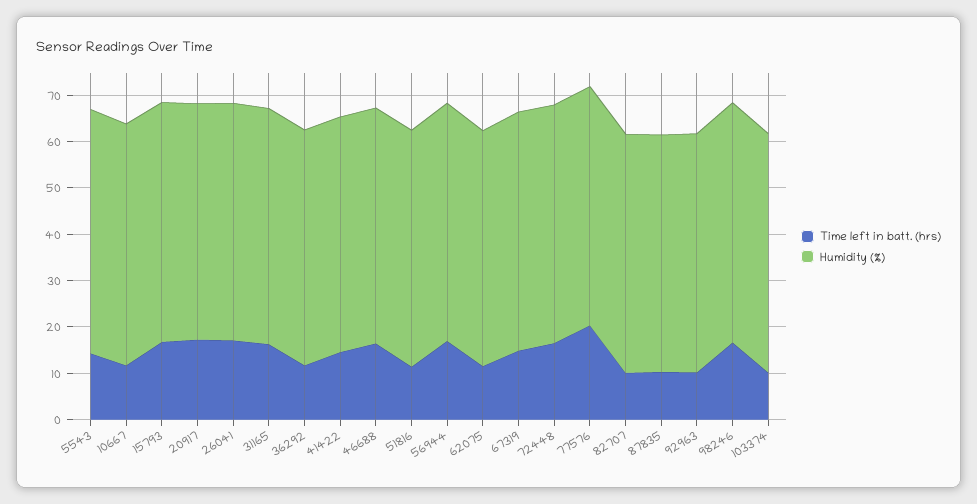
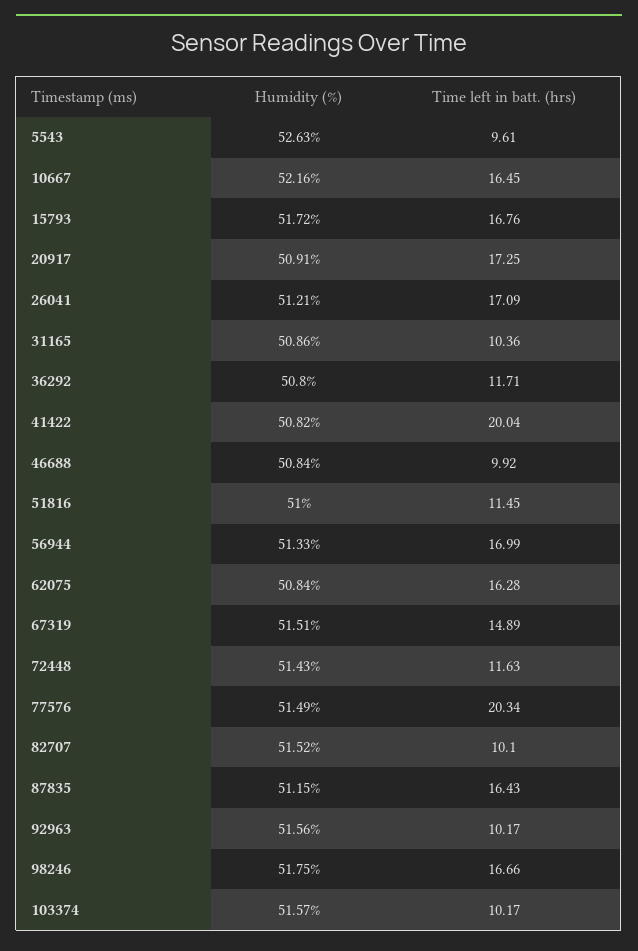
Time left in batt. (hrs), 5543: 14 -> 9.61
Time left in batt. (hrs), 10667: 12 -> 16.45
Time left in batt. (hrs), 31165: 16 -> 10.36
Time left in batt. (hrs), 41422: 14 -> 20.04
Time left in batt. (hrs), 46688: 16 -> 9.92
Time left in batt. (hrs), 62075: 12 -> 16.28
Time left in batt. (hrs), 72448: 16 -> 11.63
Time left in batt. (hrs), 87835: 10 -> 16.43

